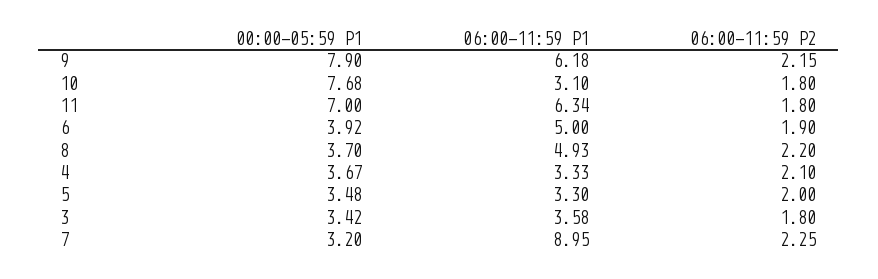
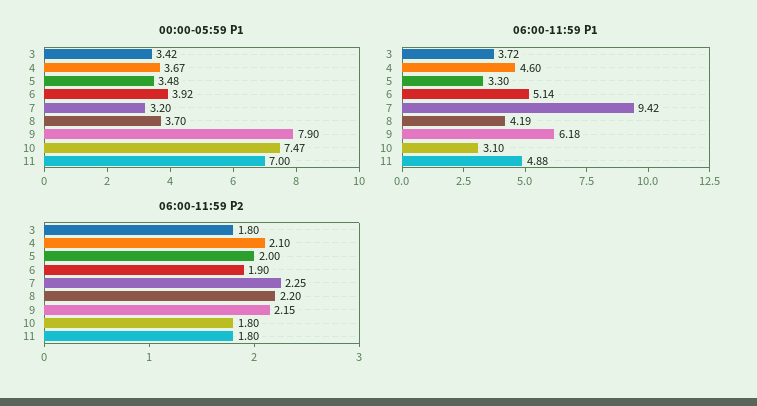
00:00-05:59 P1, 10: 7.68 -> 7.47
06:00-11:59 P1, 11: 6.34 -> 4.88
06:00-11:59 P1, 6: 5 -> 5.14
06:00-11:59 P1, 8: 4.93 -> 4.19
06:00-11:59 P1, 4: 3.33 -> 4.6
06:00-11:59 P1, 3: 3.58 -> 3.72
06:00-11:59 P1, 7: 8.95 -> 9.42

